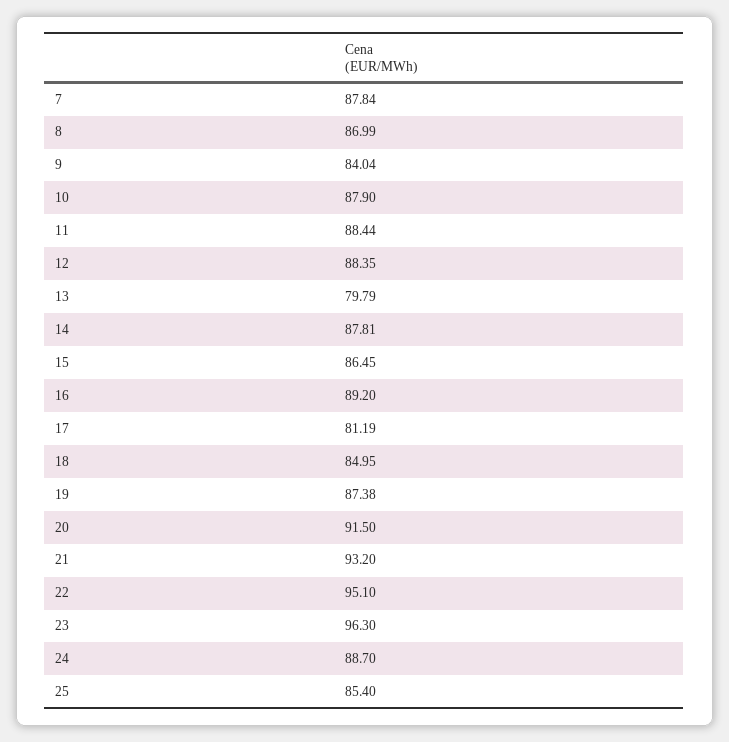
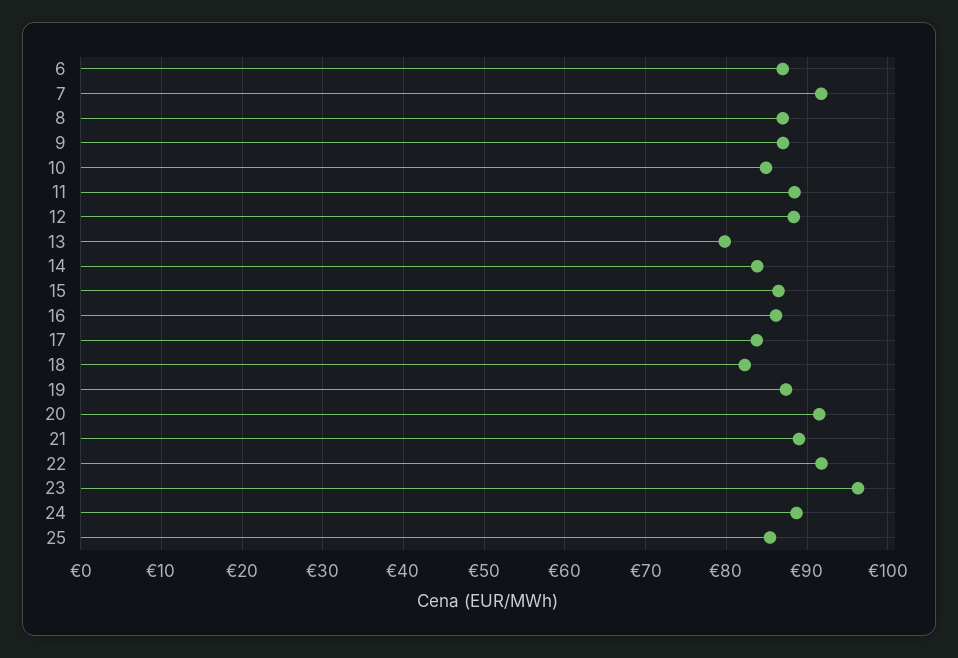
7: 87.84 -> 92
9: 84.04 -> 87
10: 87.9 -> 85
14: 87.81 -> 84
16: 89.2 -> 86
17: 81.19 -> 84
18: 84.95 -> 82
21: 93.2 -> 89
22: 95.1 -> 92
6: none -> 87

